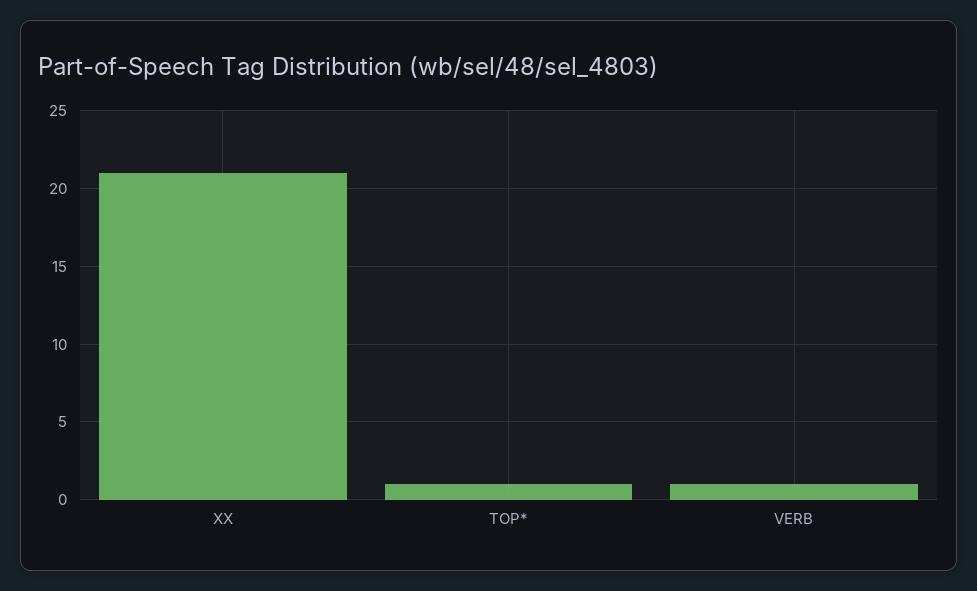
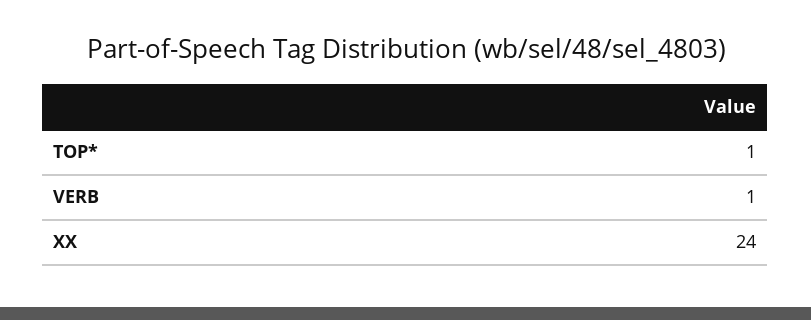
XX: 21 -> 24

